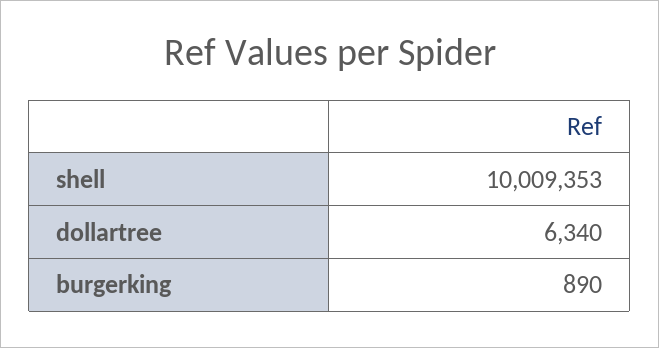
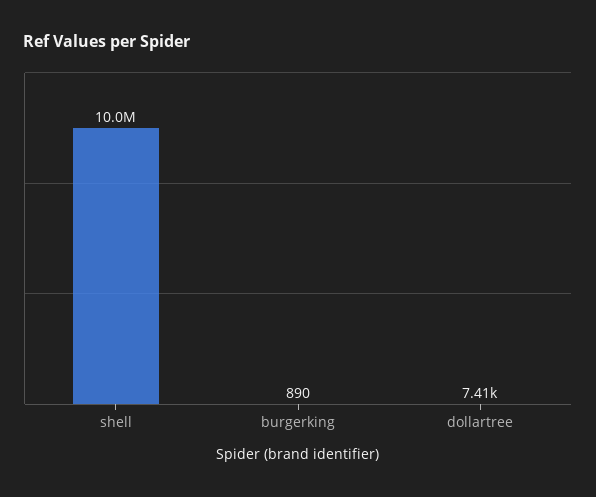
dollartree: 6340 -> 7410

